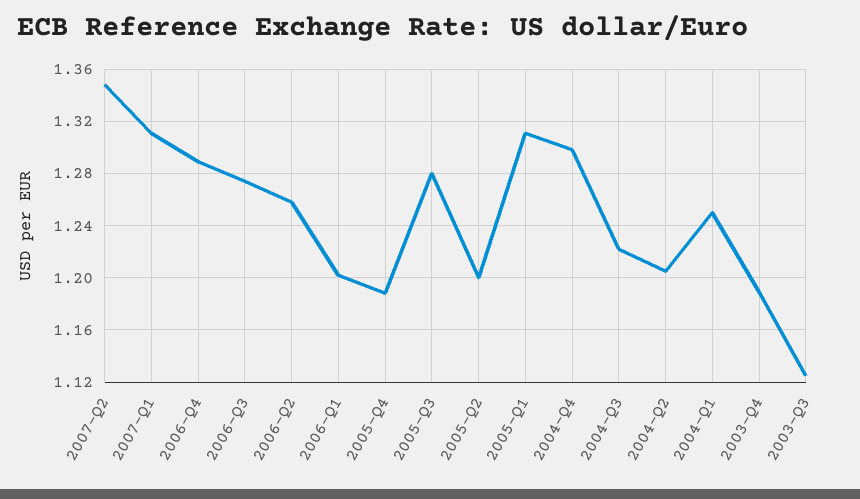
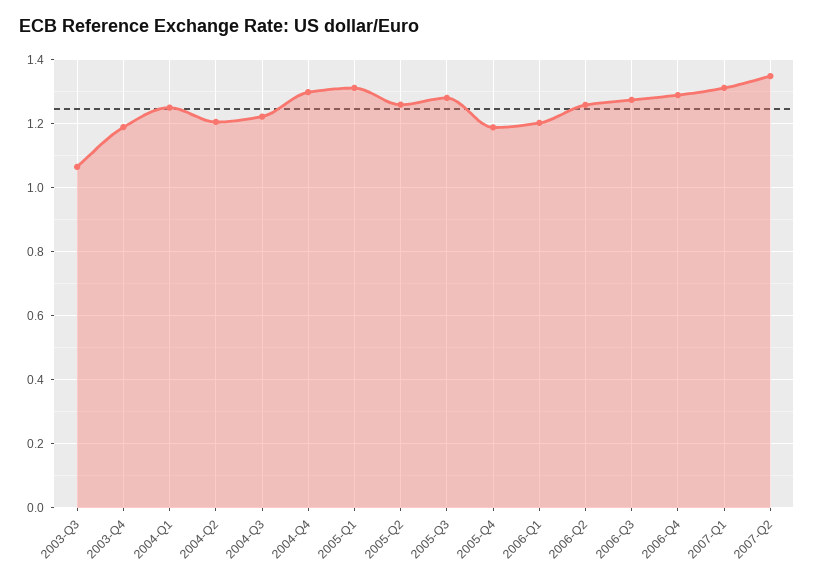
2005-Q2: 1.2 -> 1.26
2003-Q3: 1.125 -> 1.06

